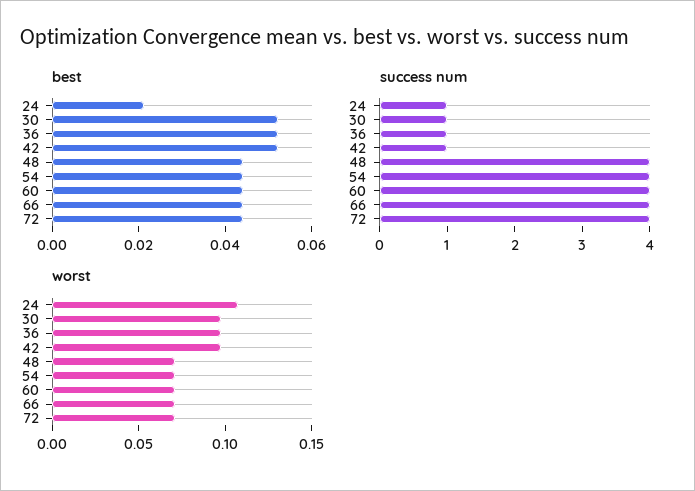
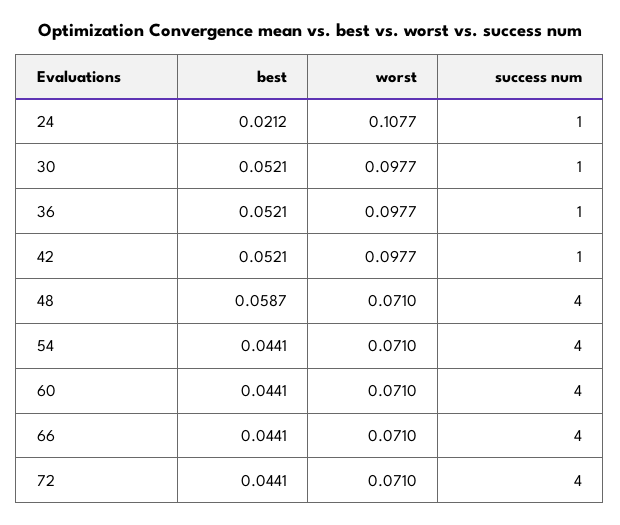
best, 48: 0.045 -> 0.0587

